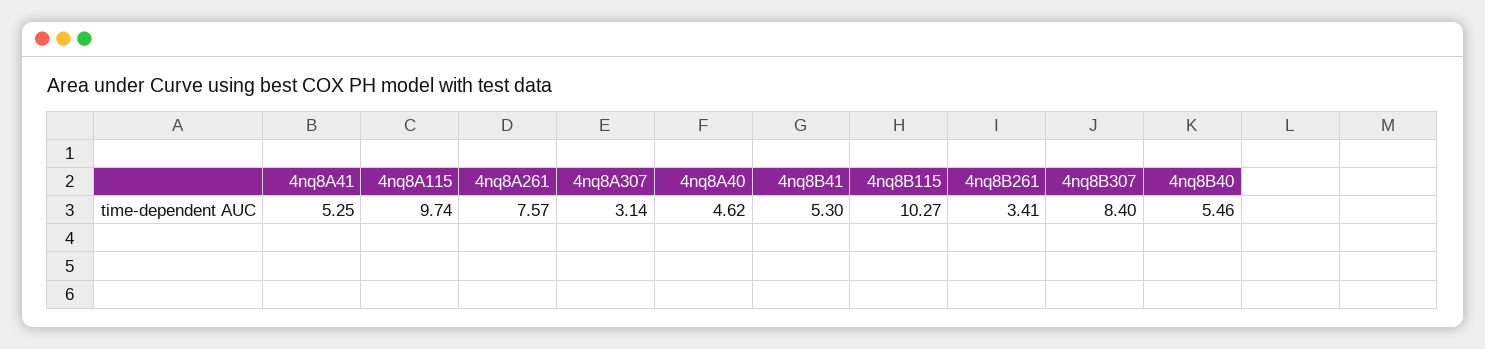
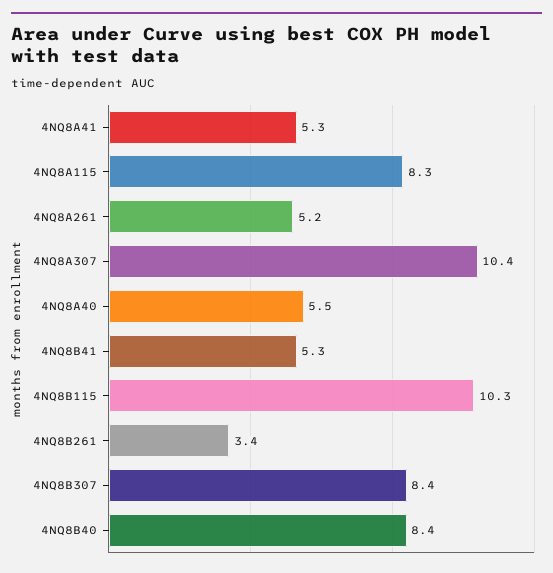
4nq8A115: 9.74 -> 8.3
4nq8A261: 7.57 -> 5.2
4nq8A307: 3.14 -> 10.4
4nq8A40: 4.62 -> 5.5
4nq8B40: 5.46 -> 8.4

